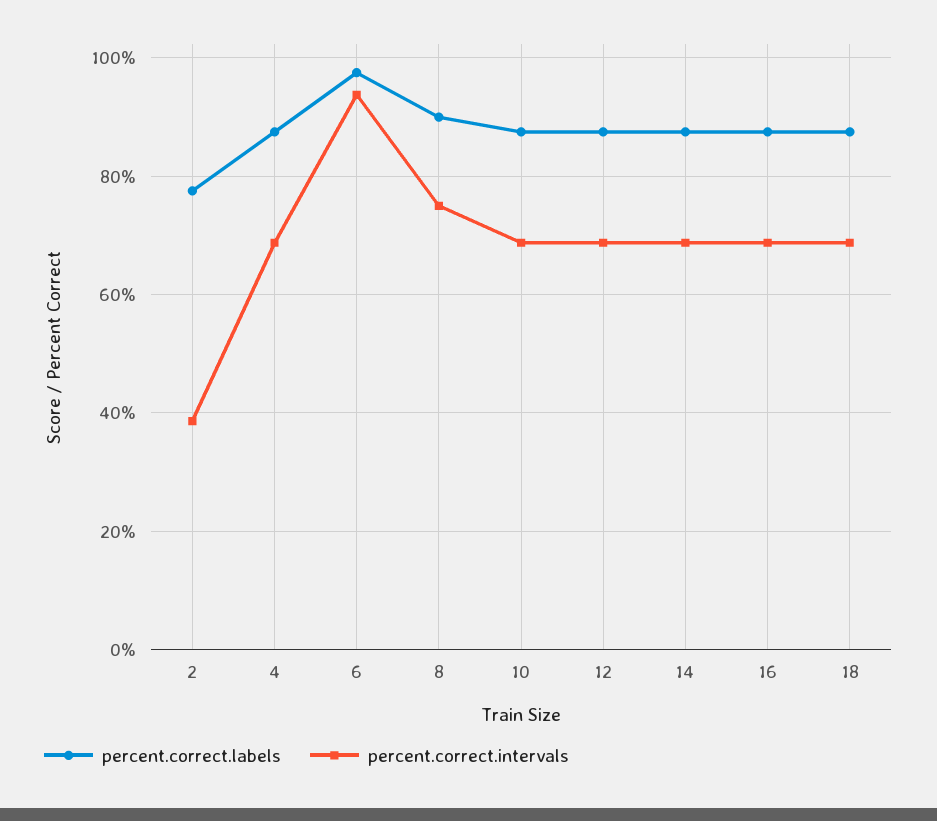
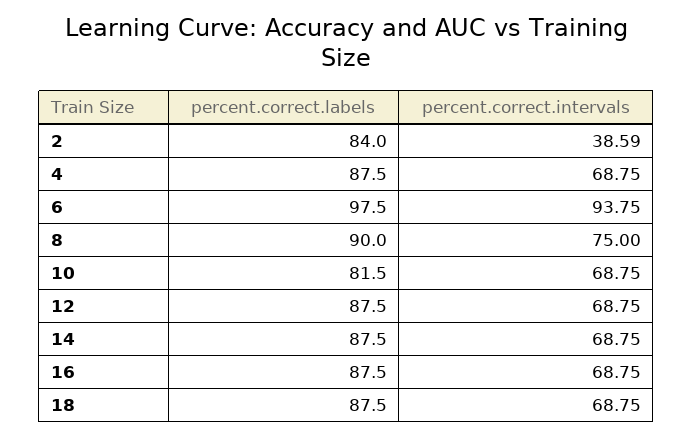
percent.correct.labels, 2: 78 -> 84
percent.correct.labels, 10: 88 -> 81.5

